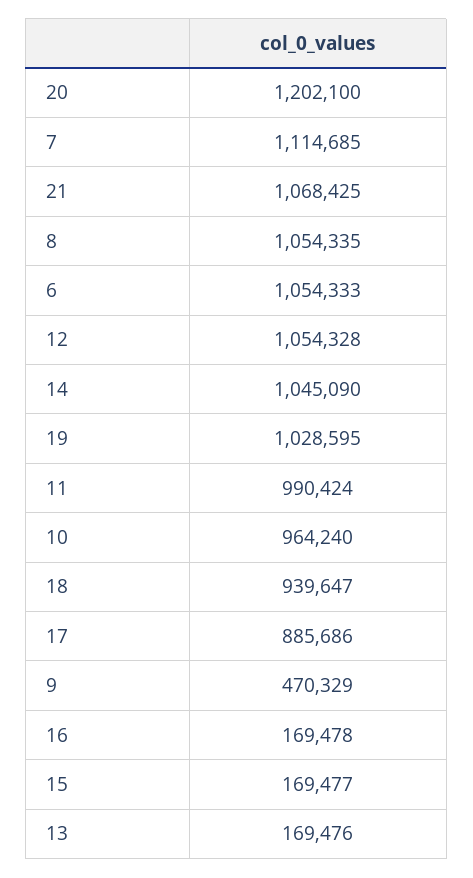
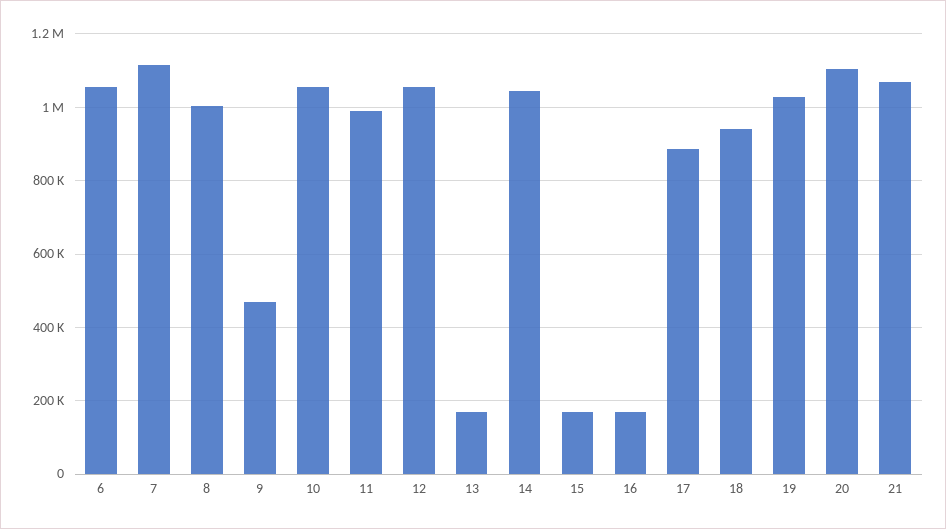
20: 1202100 -> 1100000
8: 1054335 -> 1000000
10: 964240 -> 1060000

